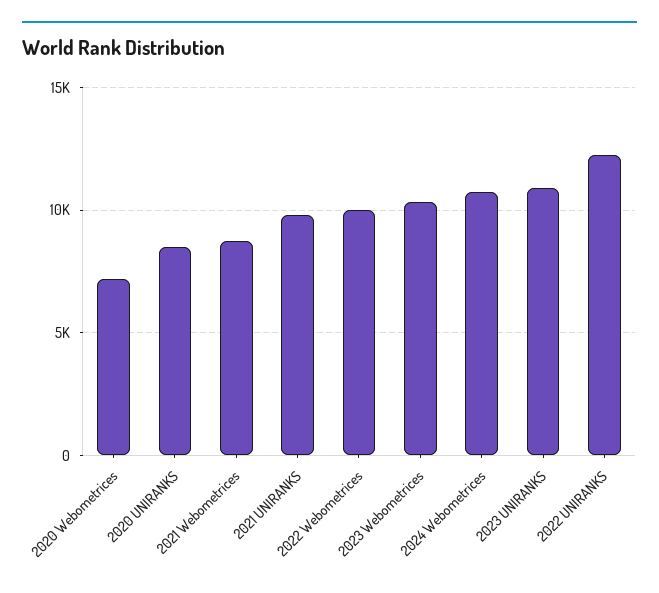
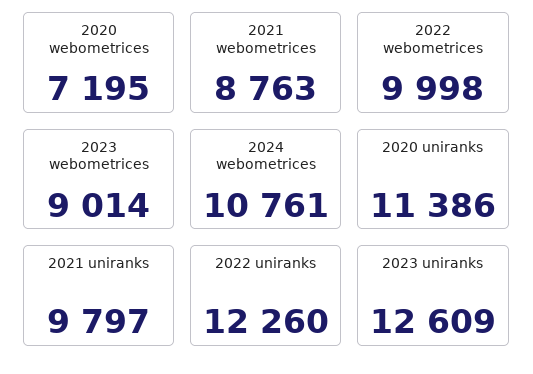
2020 UNIRANKS: 8500 -> 11386
2023 Webometrices: 10500 -> 9014
2023 UNIRANKS: 11000 -> 12609

